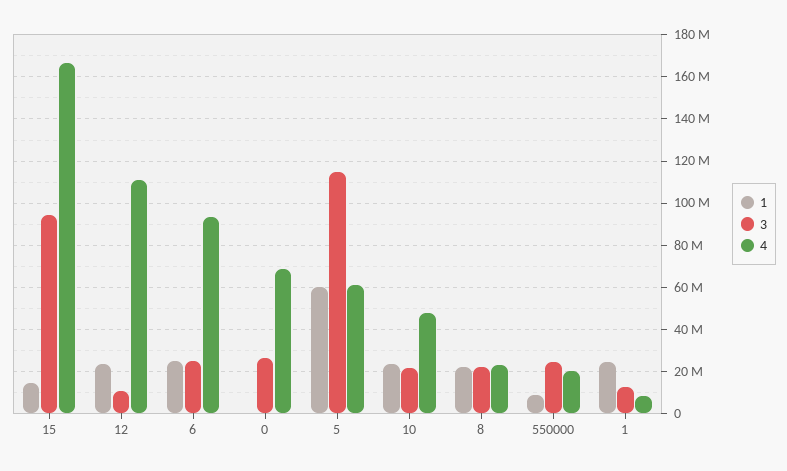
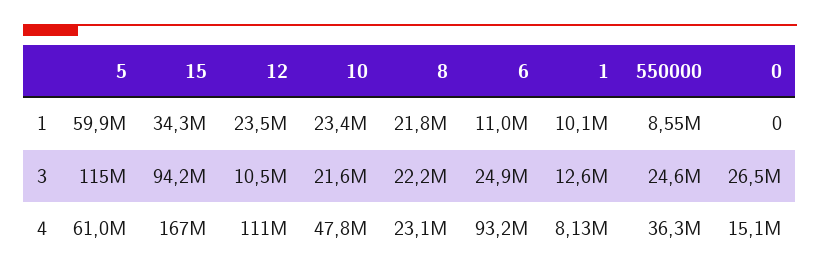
1, 15: 15000000 -> 34300000
1, 6: 25000000 -> 11000000
4, 0: 70000000 -> 15100000
4, 550000: 20000000 -> 36300000
1, 1: 25000000 -> 10100000

